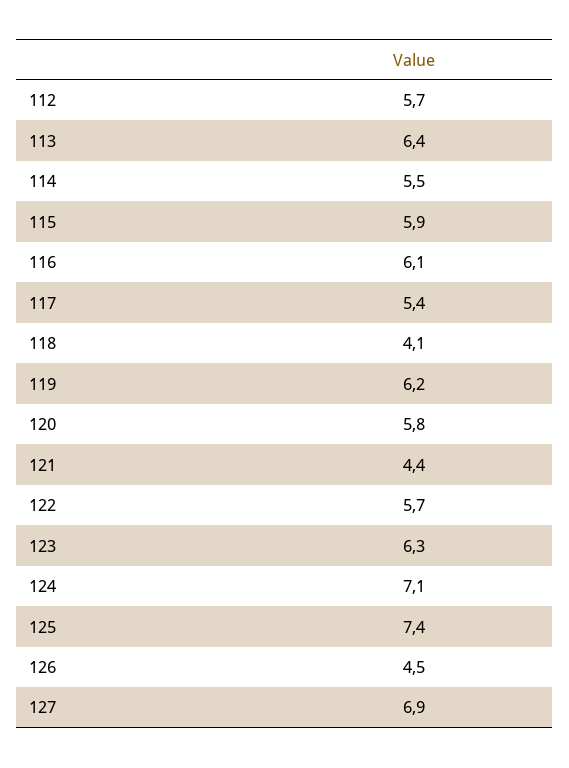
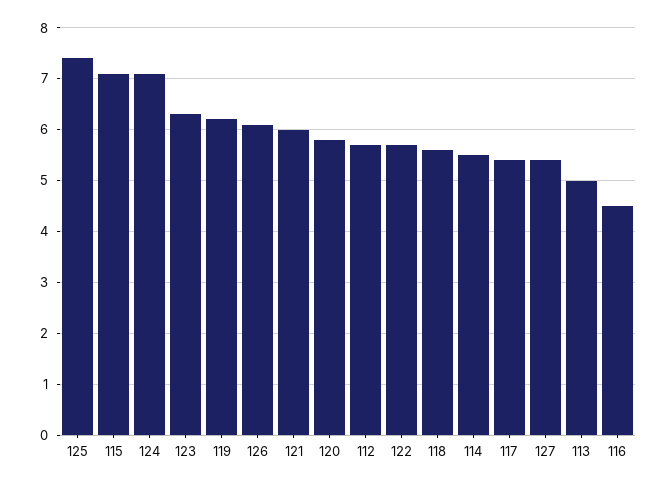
113: 6.4 -> 5
115: 5.9 -> 7
116: 6.1 -> 4.5
118: 4.1 -> 5.5
121: 4.4 -> 6
126: 4.5 -> 6
127: 6.9 -> 5.5

